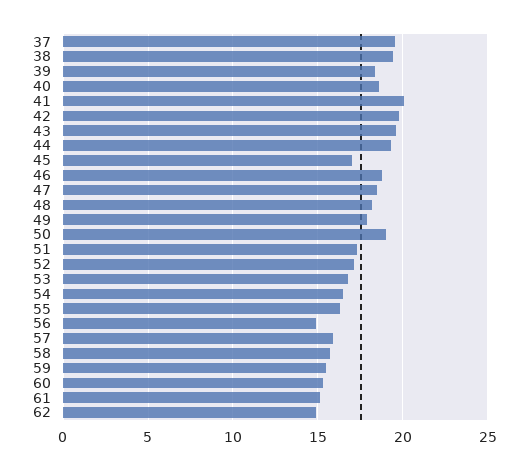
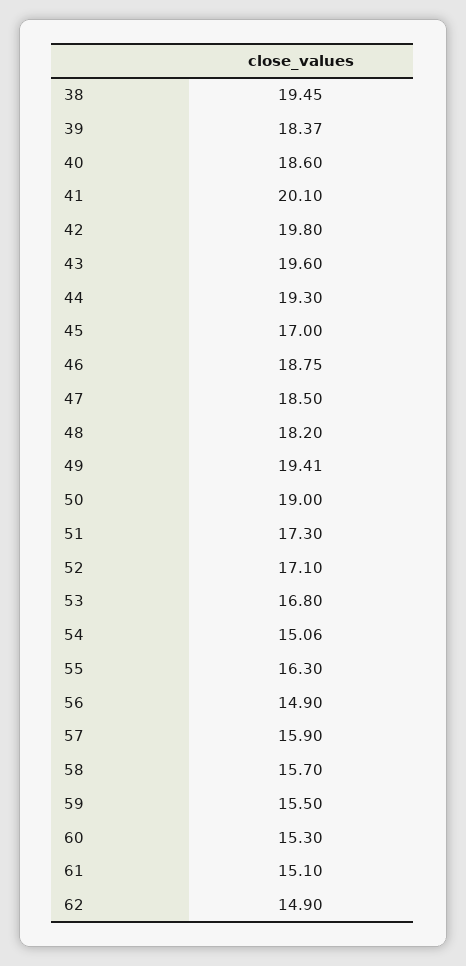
37: 19.5 -> none
49: 18 -> 19.41
54: 16.5 -> 15.06

